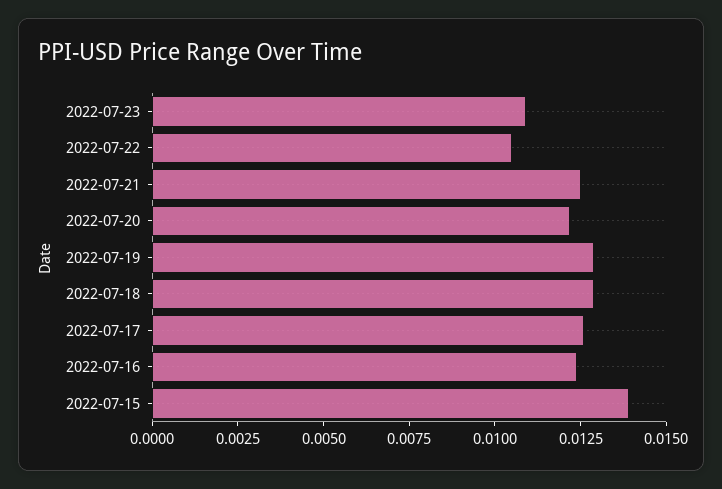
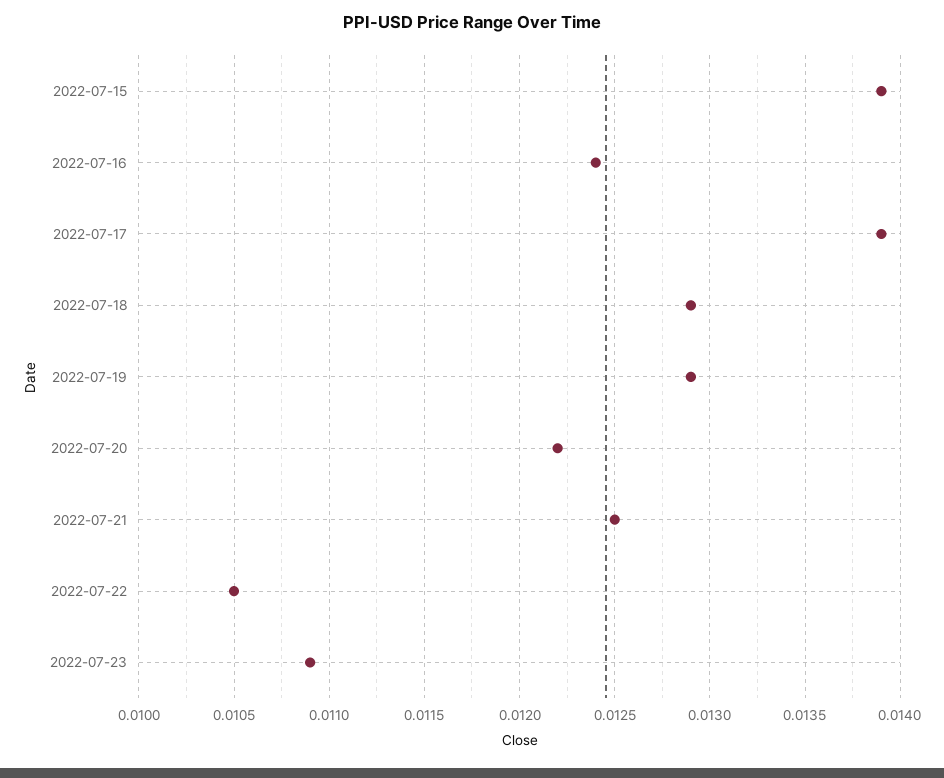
2022-07-17: 0.0125 -> 0.0139

